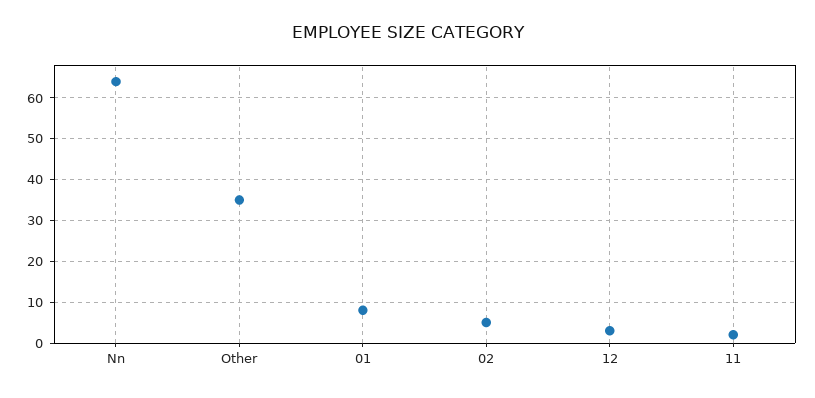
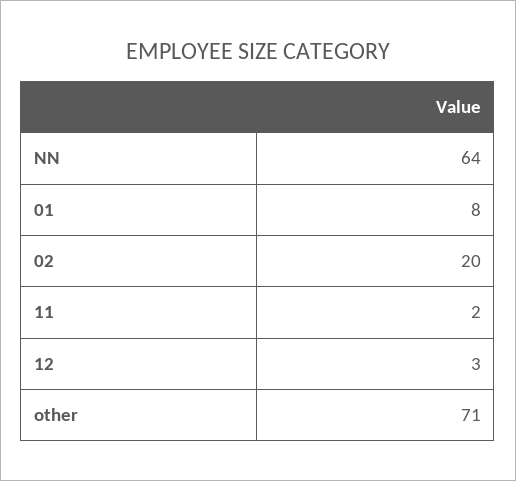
Other: 35 -> 71
02: 5 -> 20

